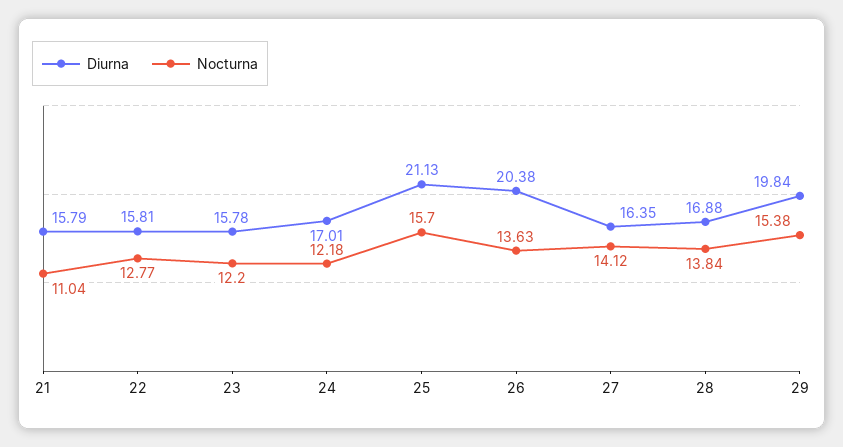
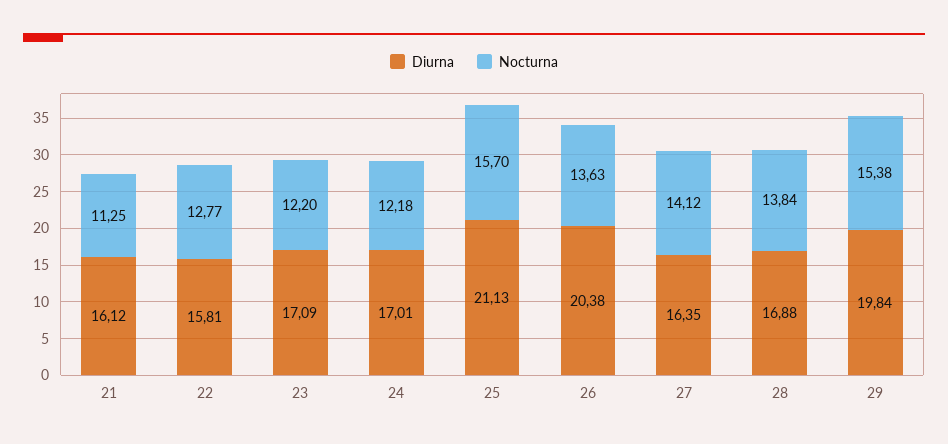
Diurna, 21: 15.79 -> 16.12
Nocturna, 21: 11.04 -> 11.25
Diurna, 23: 15.78 -> 17.09

